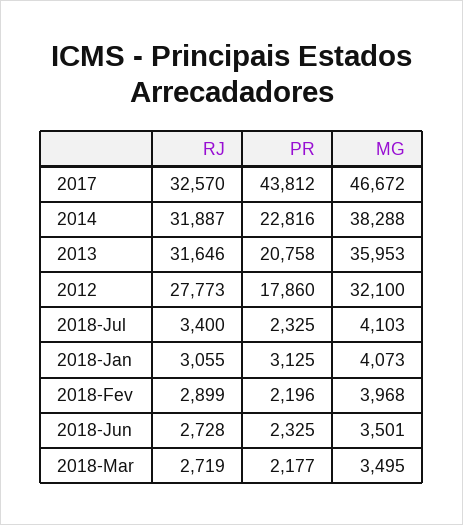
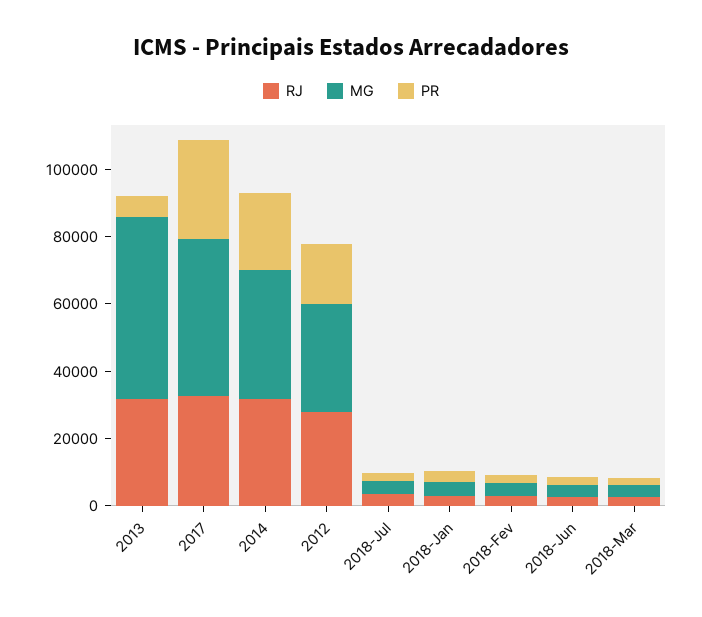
PR, 2017: 43812 -> 30000
PR, 2013: 20758 -> 5000
MG, 2013: 35953 -> 55000

